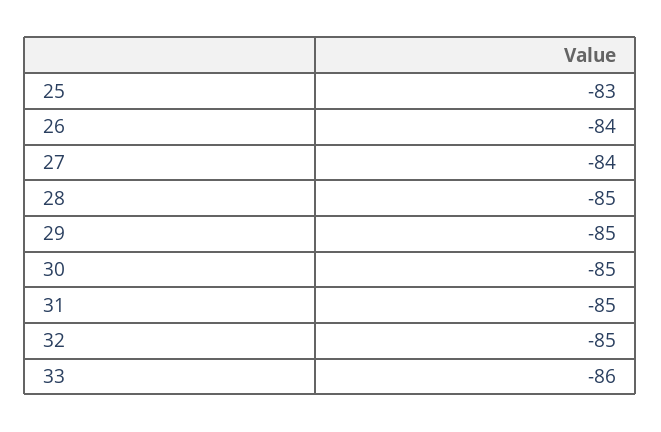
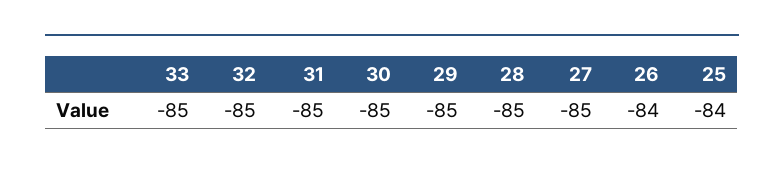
25: -83 -> -84
27: -84 -> -85
33: -86 -> -85

